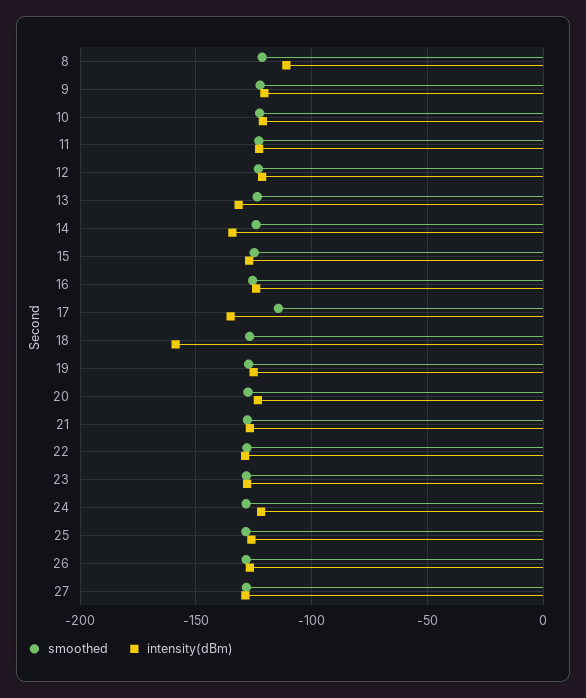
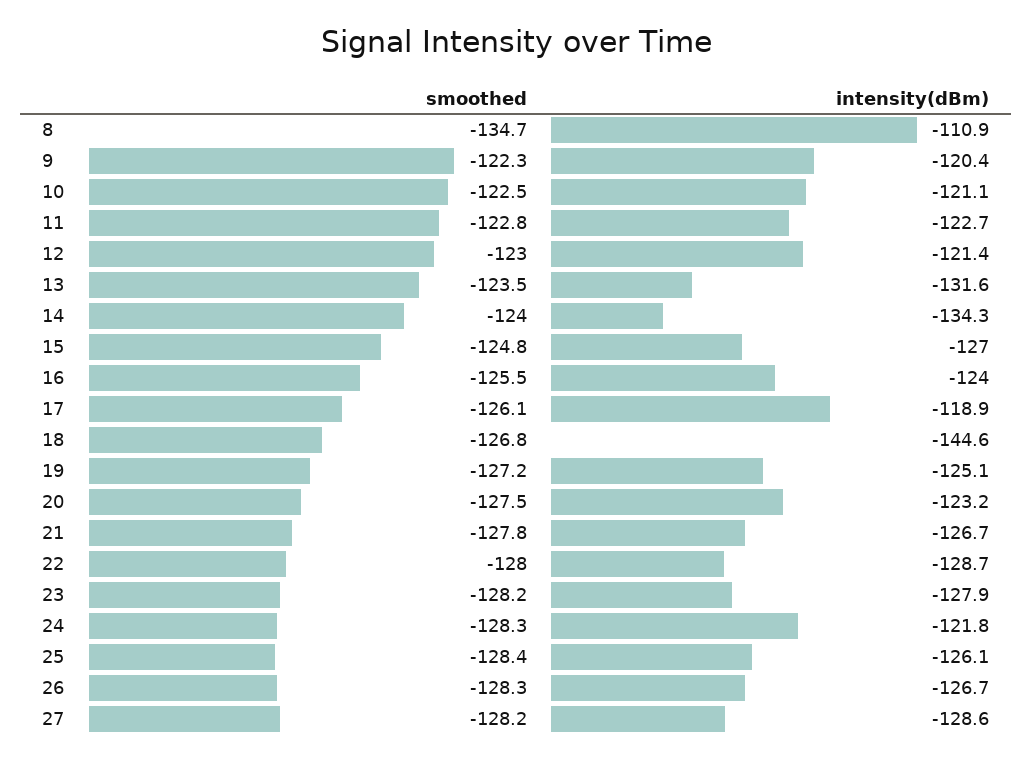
smoothed, 8: -120 -> -134.7
smoothed, 17: -115 -> -126.1
intensity(dBm), 17: -135 -> -118.9
intensity(dBm), 18: -160 -> -144.6

